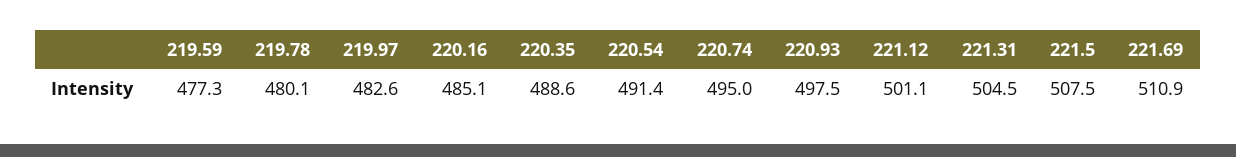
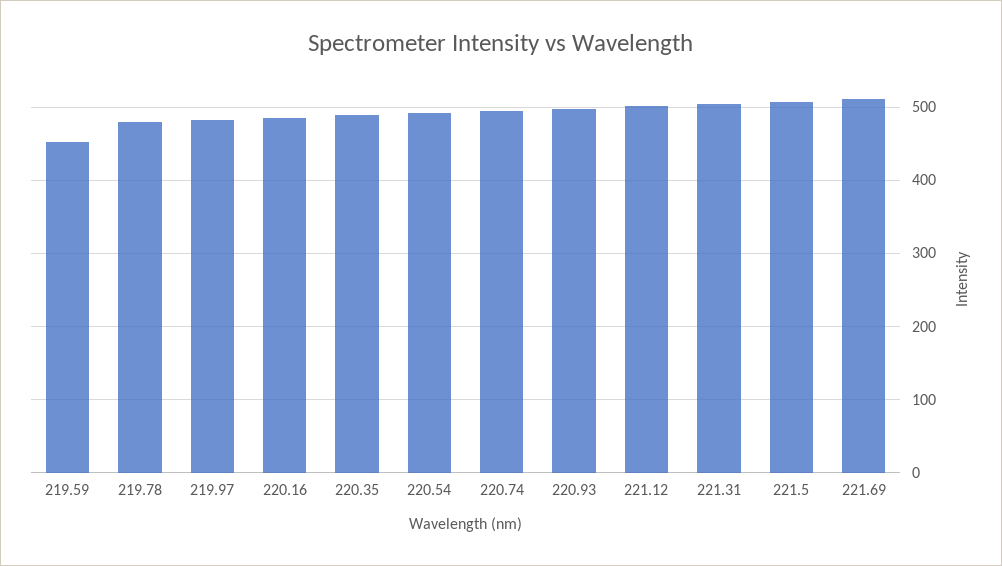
219.59: 477.3 -> 450

